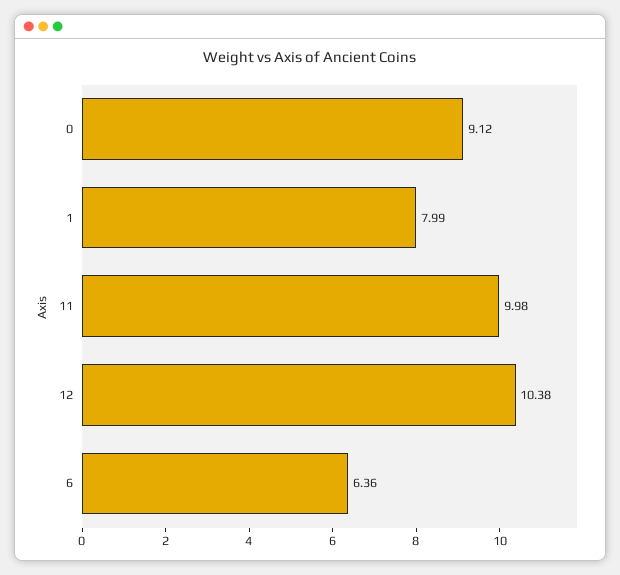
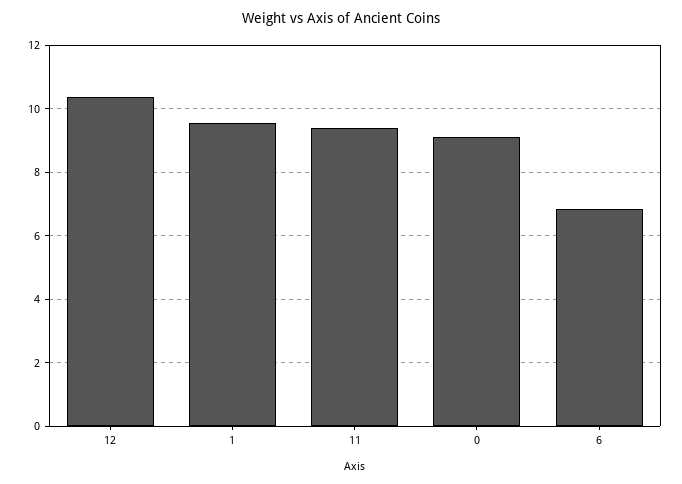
1: 7.99 -> 9.6
11: 9.98 -> 9.4
6: 6.36 -> 6.8

